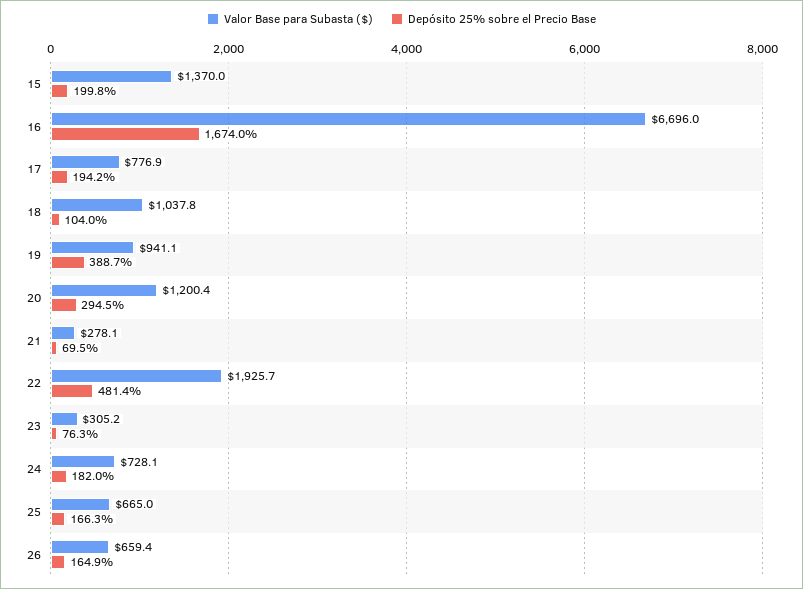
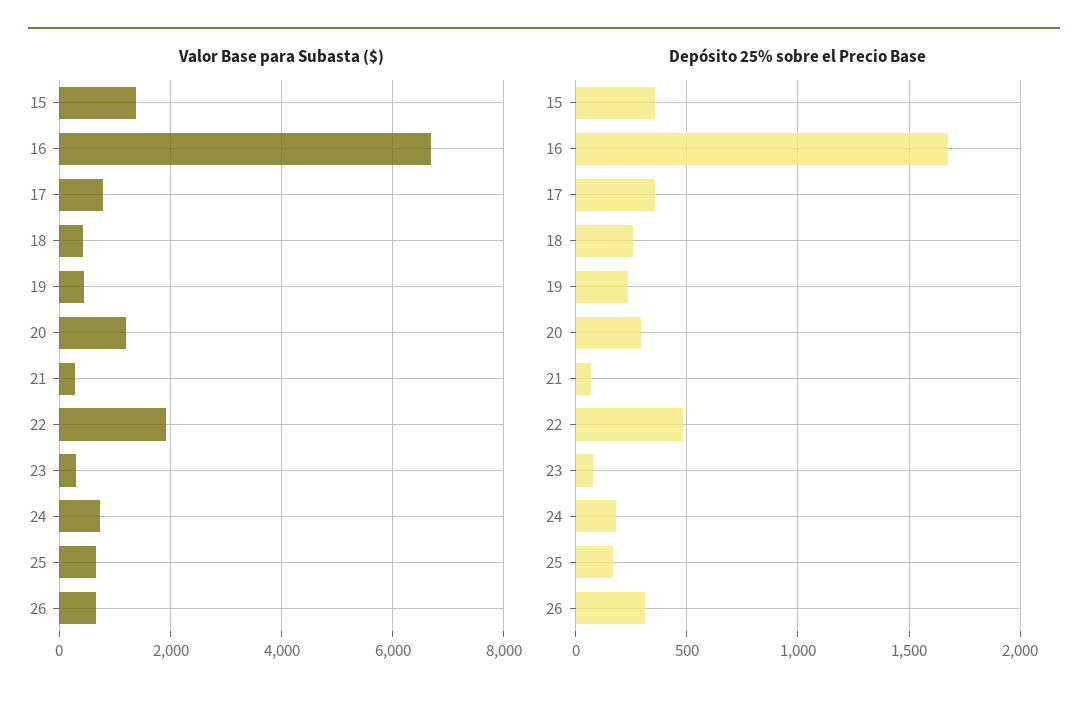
Depósito 25% sobre el Precio Base, 15: 199.8 -> 350
Depósito 25% sobre el Precio Base, 17: 194.2 -> 350
Valor Base para Subasta ($), 18: 1037.8 -> 400
Depósito 25% sobre el Precio Base, 18: 104 -> 250
Valor Base para Subasta ($), 19: 941.1 -> 400
Depósito 25% sobre el Precio Base, 19: 388.7 -> 250
Depósito 25% sobre el Precio Base, 26: 164.9 -> 300

